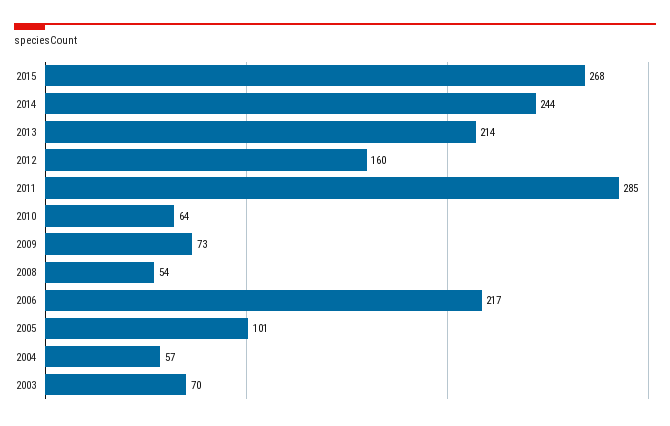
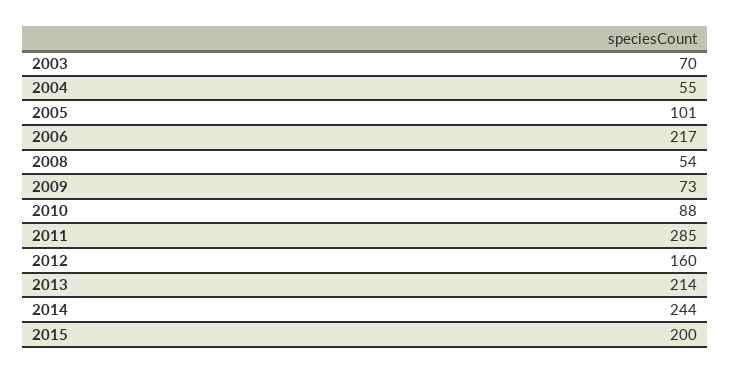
2015: 268 -> 200
2010: 64 -> 88
2004: 57 -> 55

